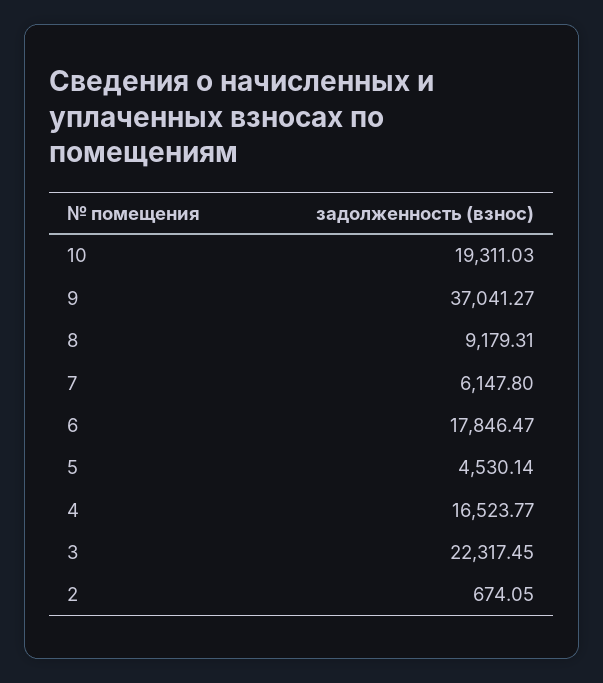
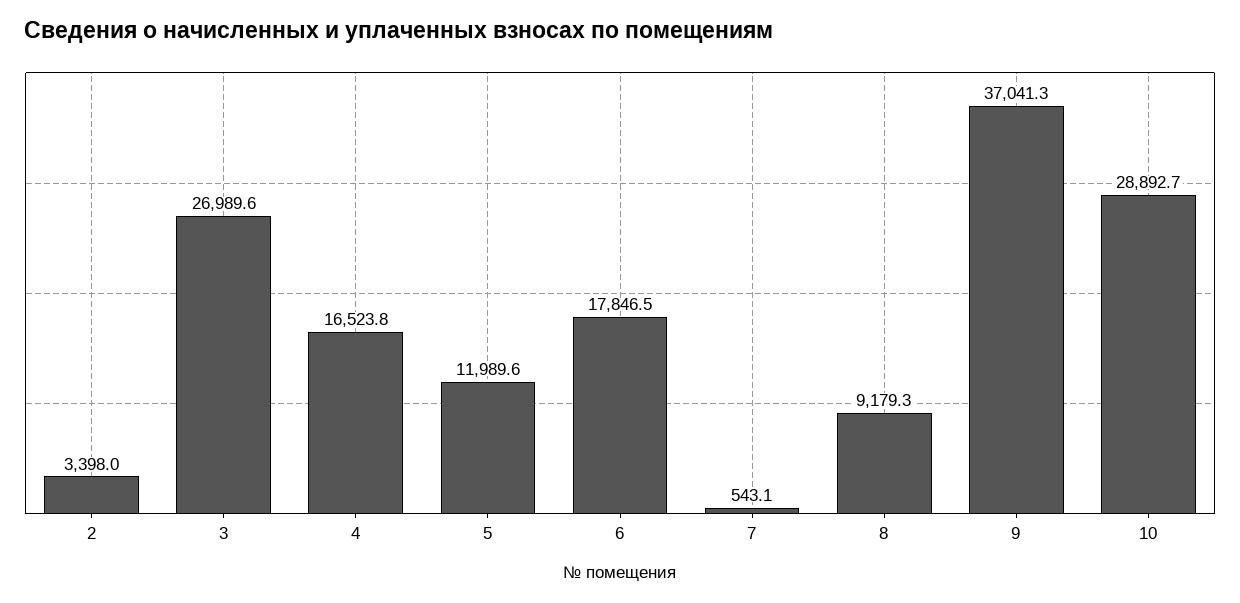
10: 19311.03 -> 28892.7
7: 6147.8 -> 543.1
5: 4530.14 -> 11989.6
3: 22317.45 -> 26989.6
2: 674.05 -> 3398

